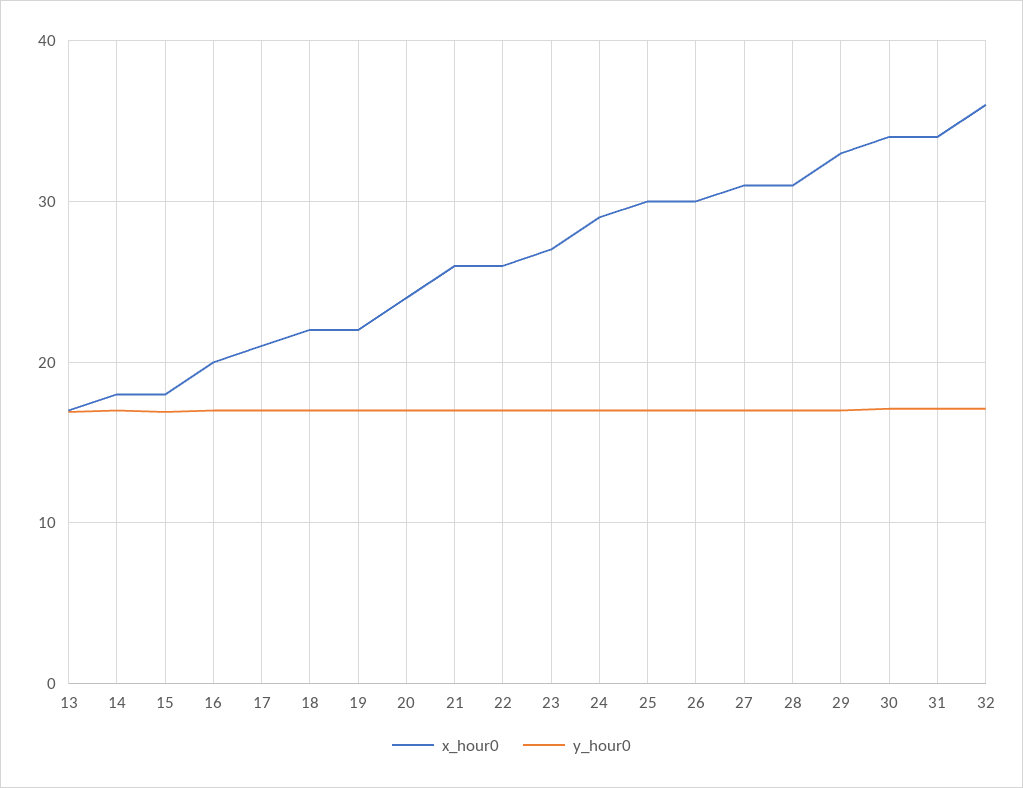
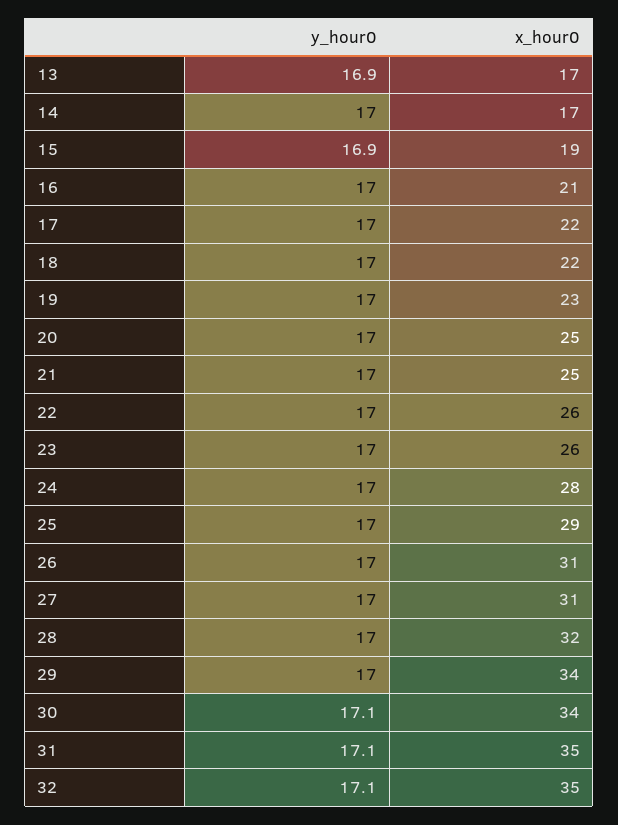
x_hour0, 14: 18 -> 17
x_hour0, 15: 18 -> 19
x_hour0, 16: 20 -> 21
x_hour0, 17: 21 -> 22
x_hour0, 19: 22 -> 23
x_hour0, 20: 24 -> 25
x_hour0, 21: 26 -> 25
x_hour0, 23: 27 -> 26
x_hour0, 24: 29 -> 28
x_hour0, 25: 30 -> 29
x_hour0, 26: 30 -> 31
x_hour0, 28: 31 -> 32
x_hour0, 29: 33 -> 34
x_hour0, 31: 34 -> 35
x_hour0, 32: 36 -> 35

